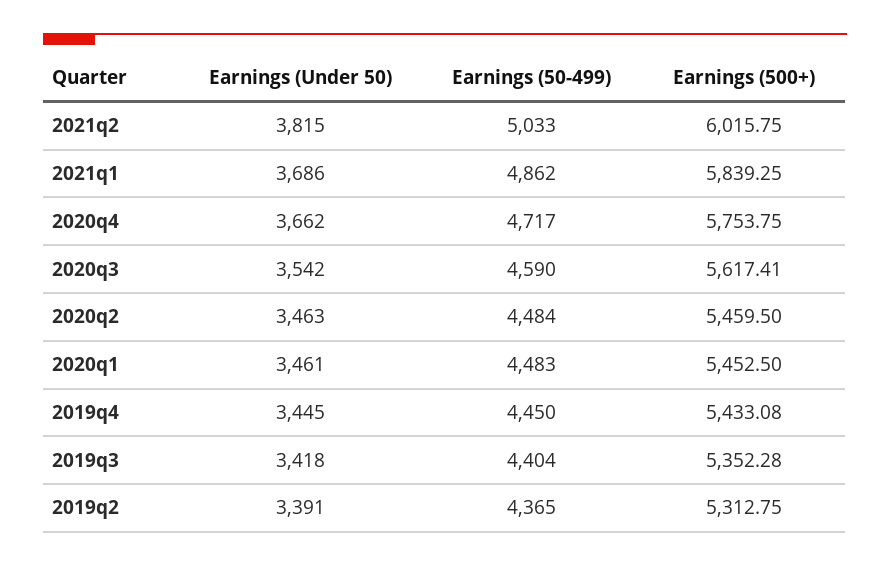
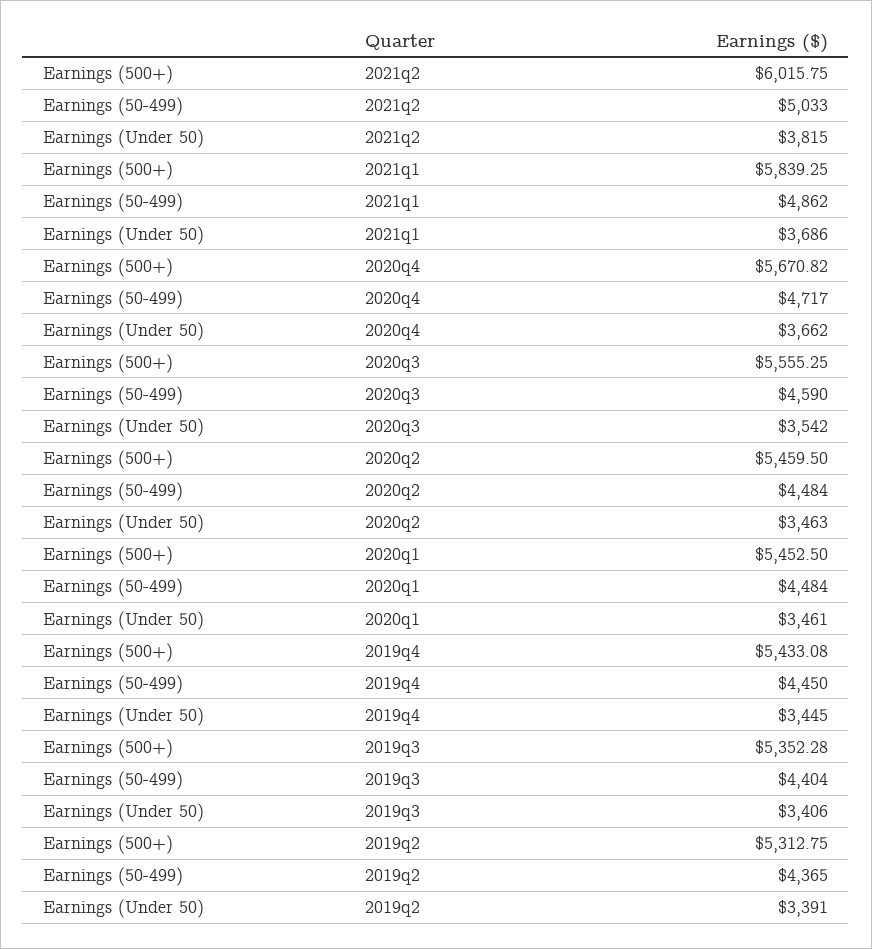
Earnings (500+), 2020q4: 5753.75 -> 5670.82
Earnings (500+), 2020q3: 5617.41 -> 5555.25
Earnings (50-499), 2020q1: 4483 -> 4484
Earnings (Under 50), 2019q3: 3418 -> 3406

